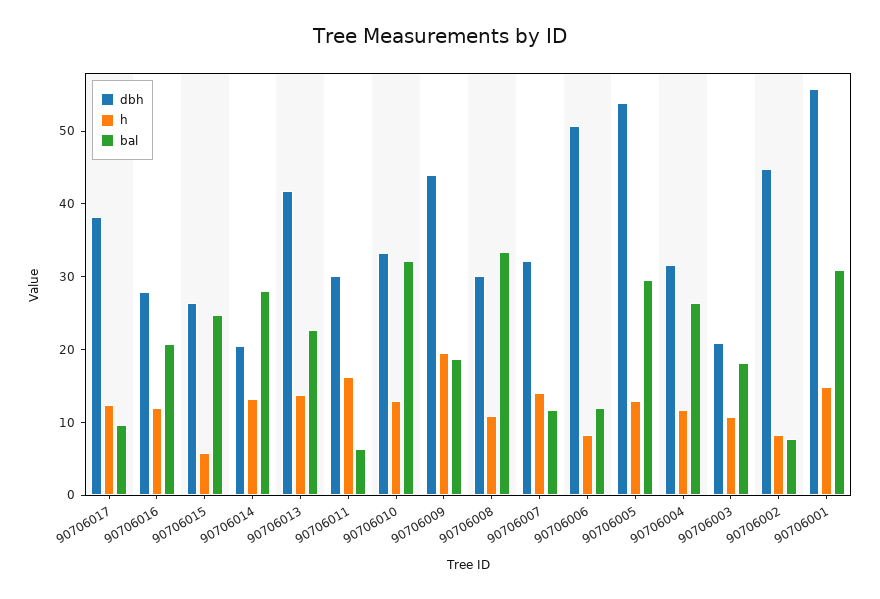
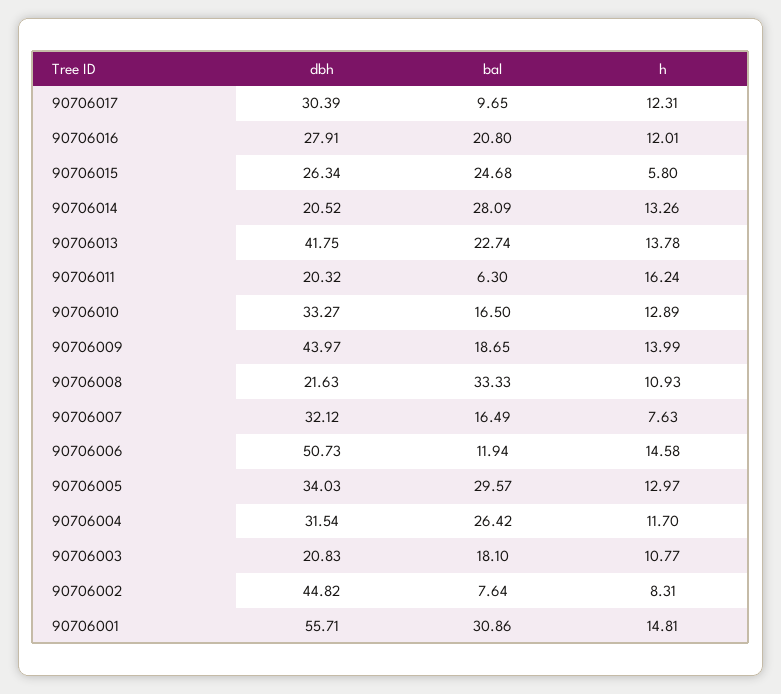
dbh, 90706017: 38 -> 30.39
dbh, 90706011: 30 -> 20.32
bal, 90706010: 32 -> 16.5
h, 90706009: 20 -> 13.99
dbh, 90706008: 30 -> 21.63
h, 90706007: 14 -> 7.63
bal, 90706007: 12 -> 16.49
h, 90706006: 8 -> 14.58
dbh, 90706005: 54 -> 34.03

